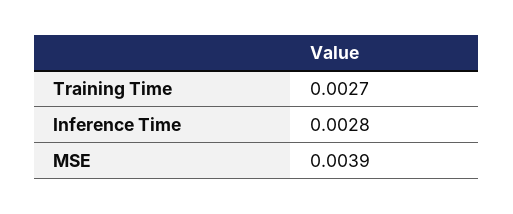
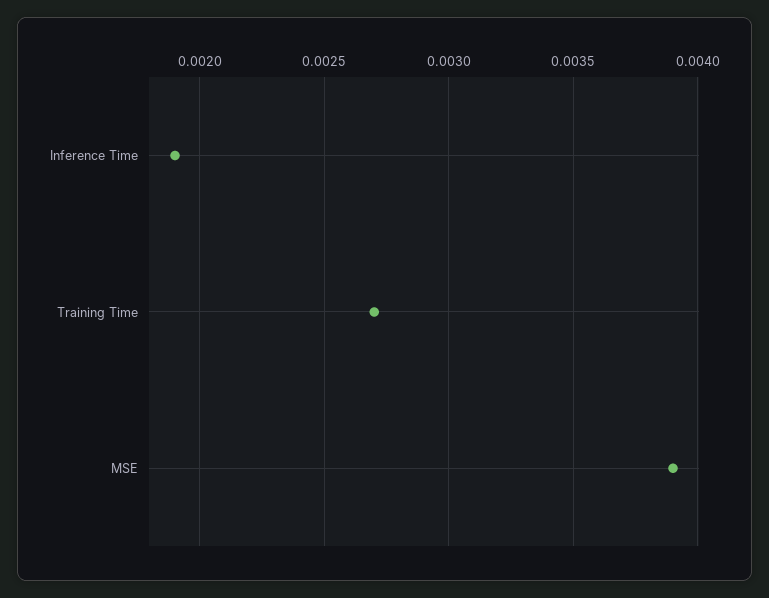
Inference Time: 0.0028 -> 0.0019

